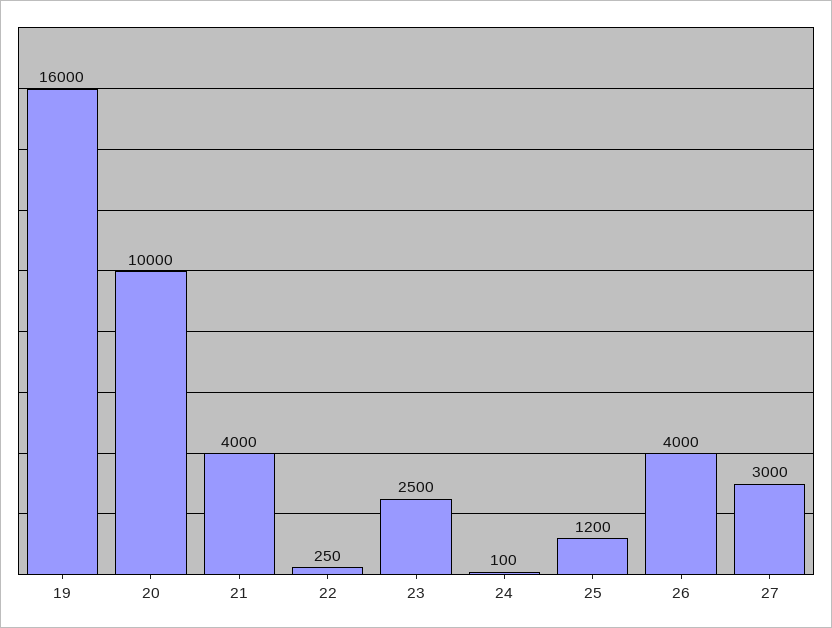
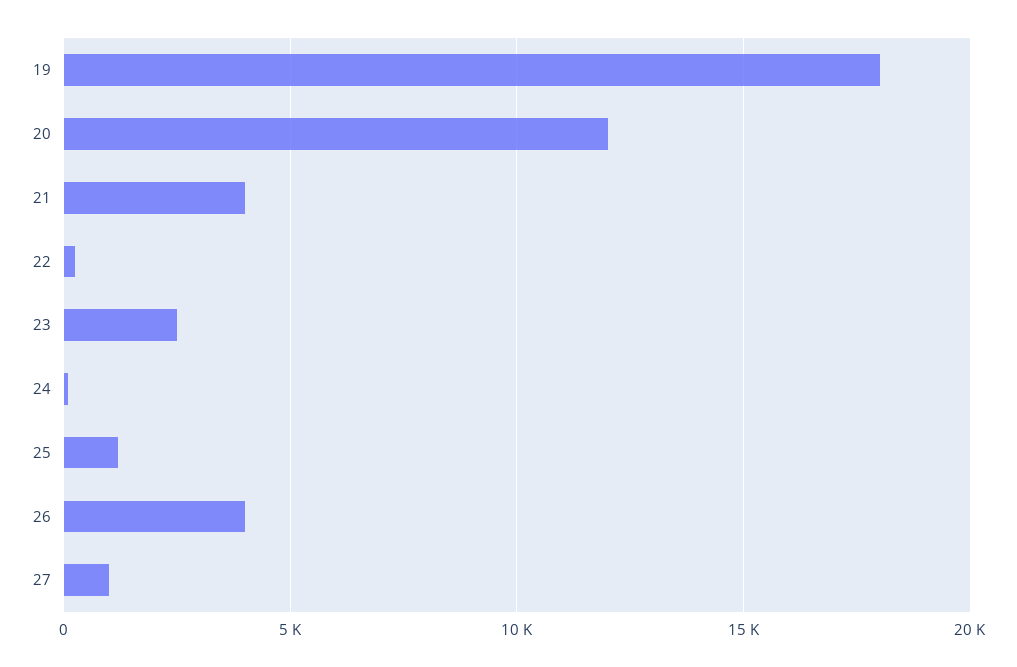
19: 16000 -> 18000
20: 10000 -> 12000
27: 3000 -> 1000

